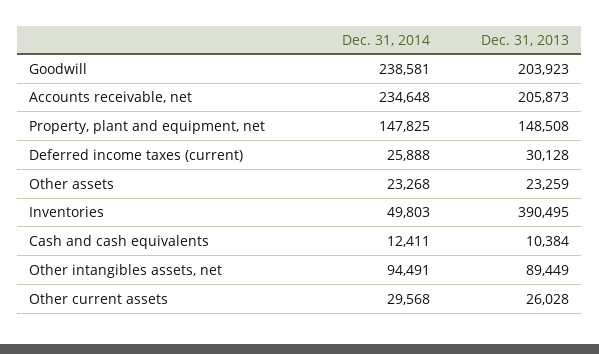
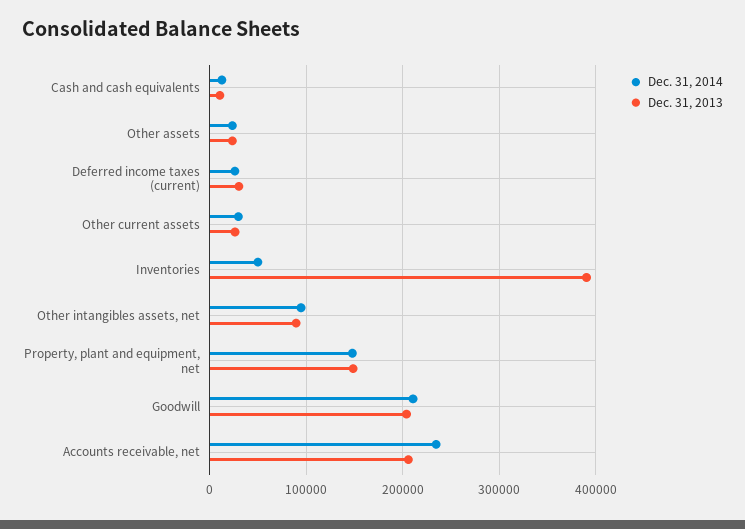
Dec. 31, 2014, Goodwill: 238581 -> 210000

